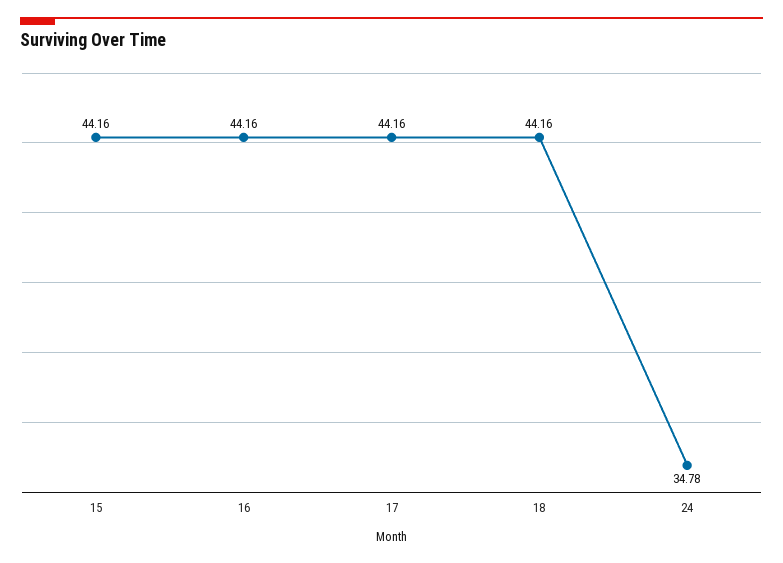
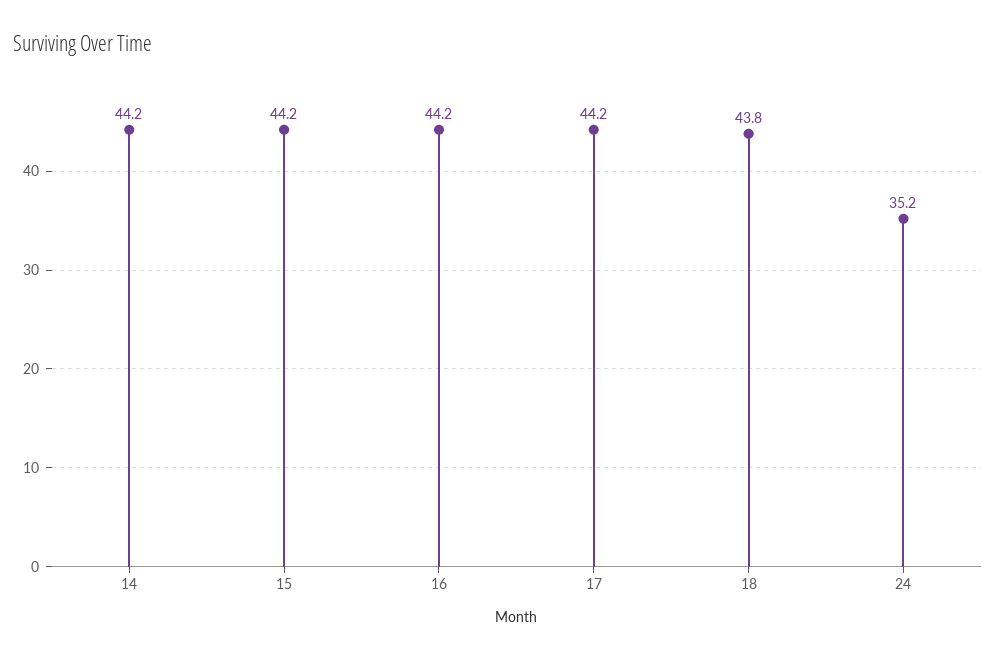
18: 44.16 -> 43.8
24: 34.78 -> 35.2
14: none -> 44.2

